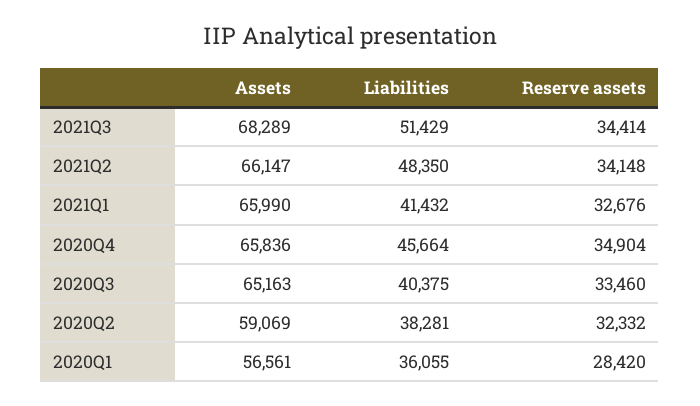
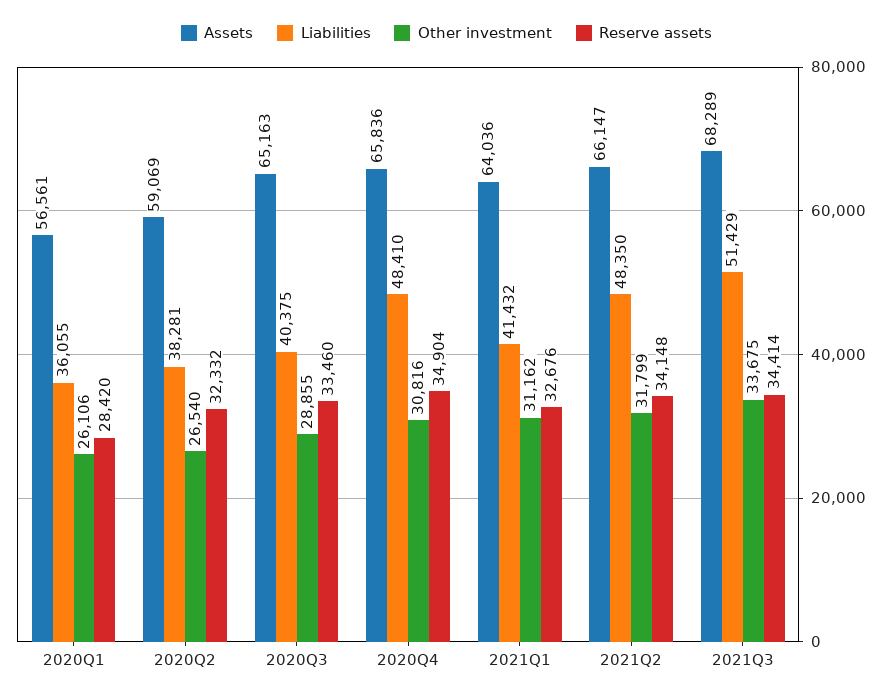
Assets, 2021Q1: 65990 -> 64036
Liabilities, 2020Q4: 45664 -> 48410
Other investment, 2020Q1: none -> 26106
Other investment, 2020Q2: none -> 26540
Other investment, 2020Q3: none -> 28855
Other investment, 2020Q4: none -> 30816
Other investment, 2021Q1: none -> 31162
Other investment, 2021Q2: none -> 31799
Other investment, 2021Q3: none -> 33675

